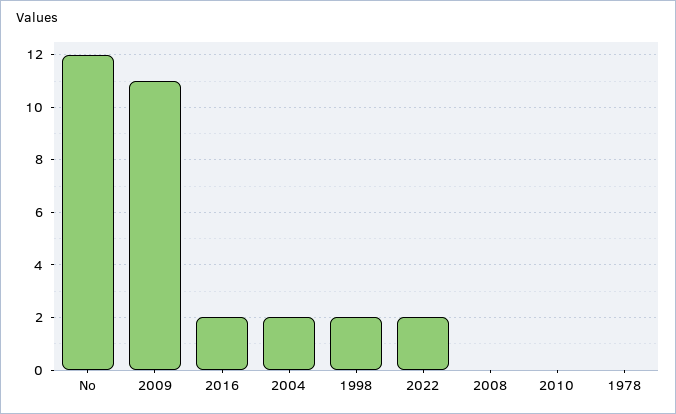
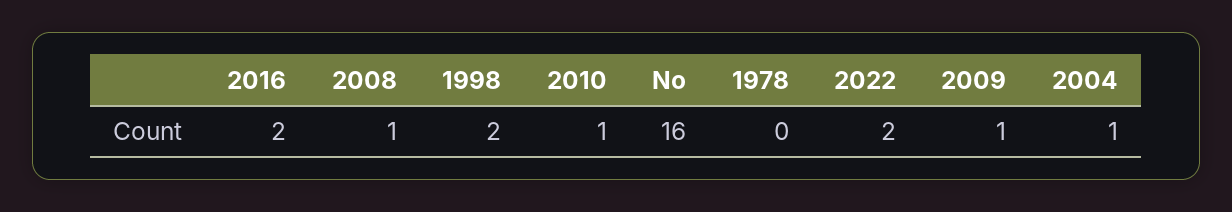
No: 12 -> 16
2009: 11 -> 1
2004: 2 -> 1
2008: 0 -> 1
2010: 0 -> 1

